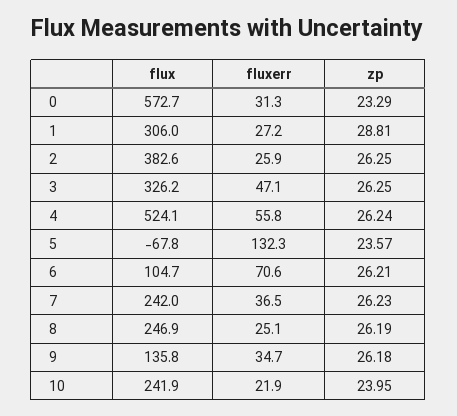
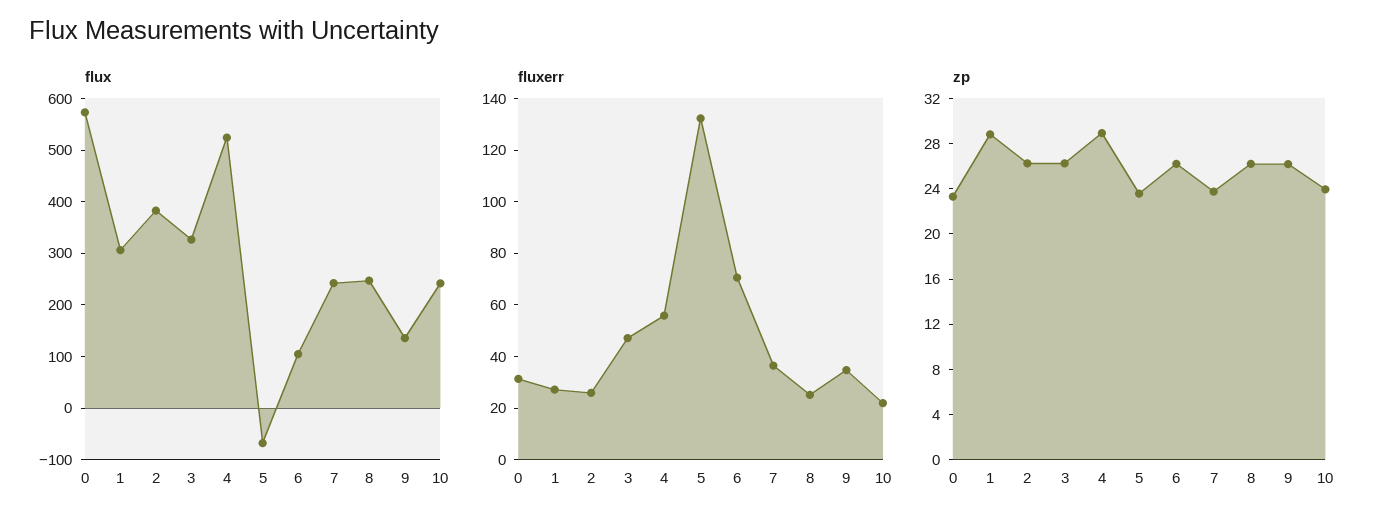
zp, 4: 26.24 -> 29
zp, 7: 26.23 -> 24

